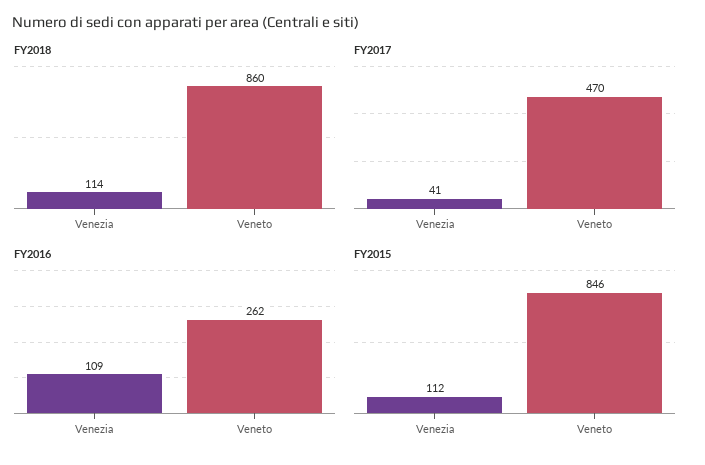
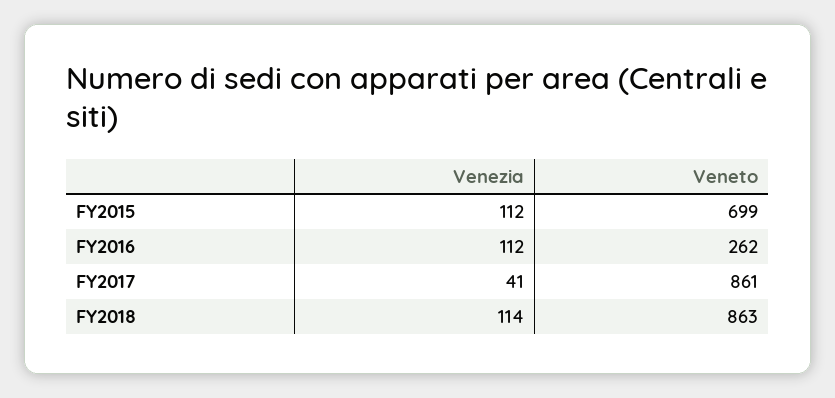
FY2018, Veneto: 860 -> 863
FY2017, Veneto: 470 -> 861
FY2016, Venezia: 109 -> 112
FY2015, Veneto: 846 -> 699

